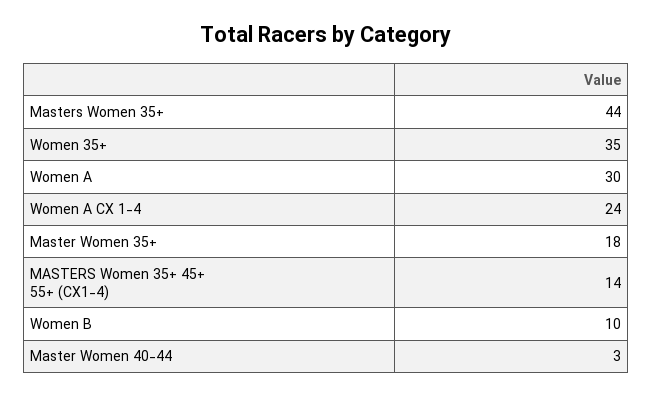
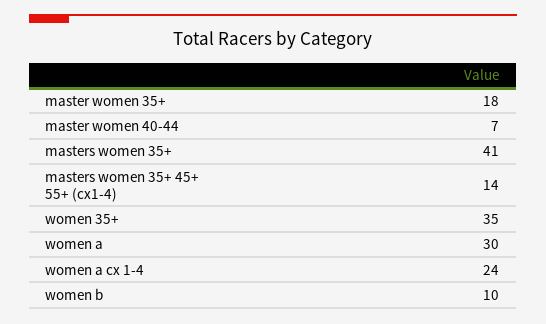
Masters Women 35+: 44 -> 41
Master Women 40-44: 3 -> 7

